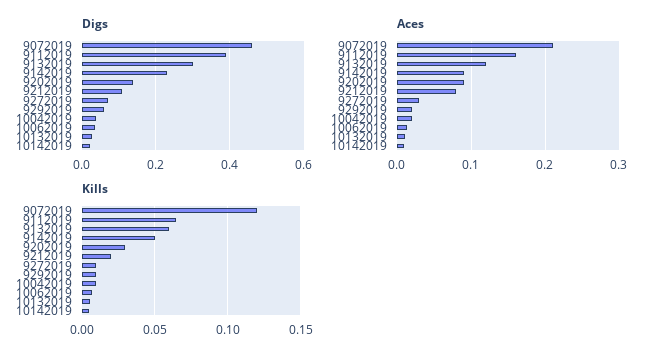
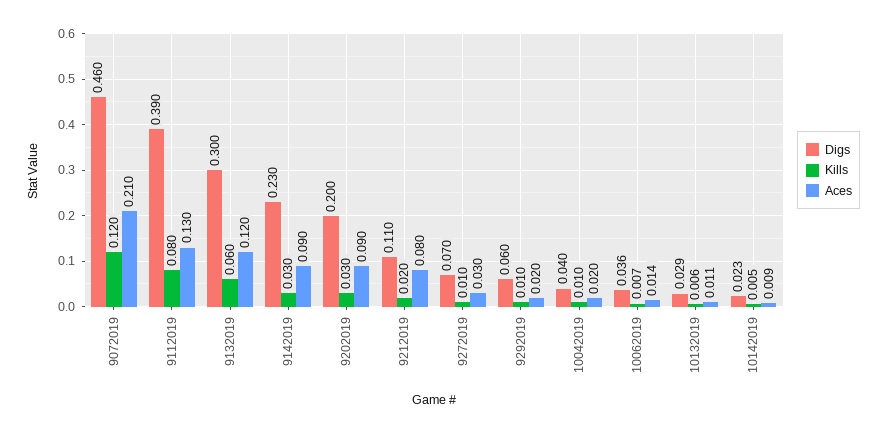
Digs, 9202019: 0.14 -> 0.2
Aces, 9112019: 0.16 -> 0.13
Kills, 9112019: 0.065 -> 0.08
Kills, 9142019: 0.05 -> 0.03

